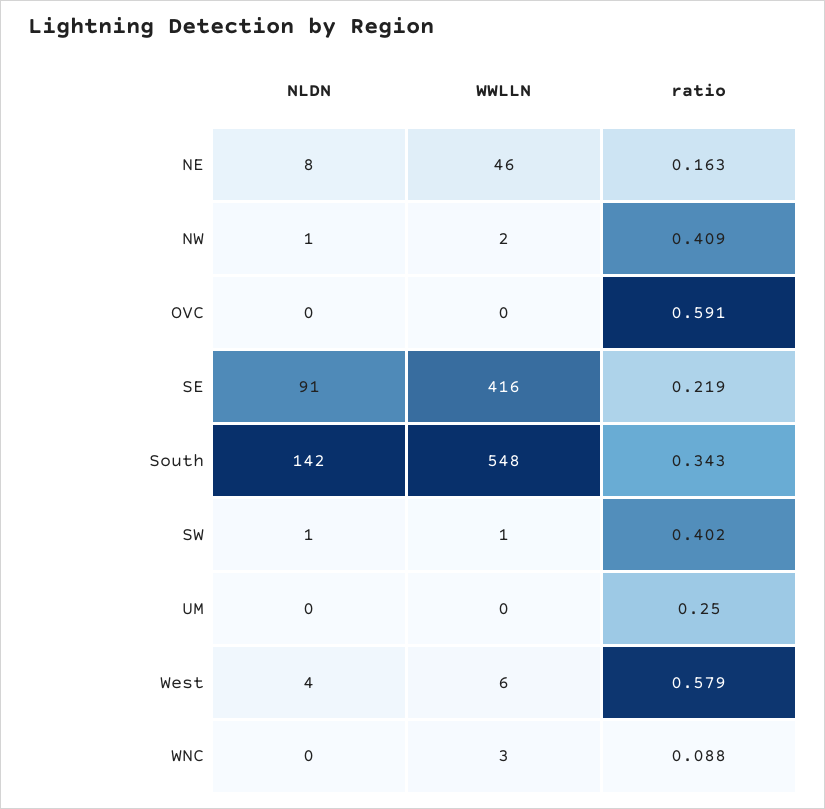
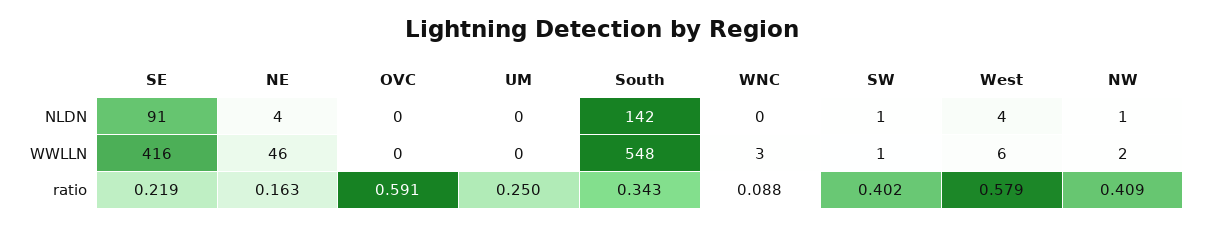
NLDN, NE: 8 -> 4

